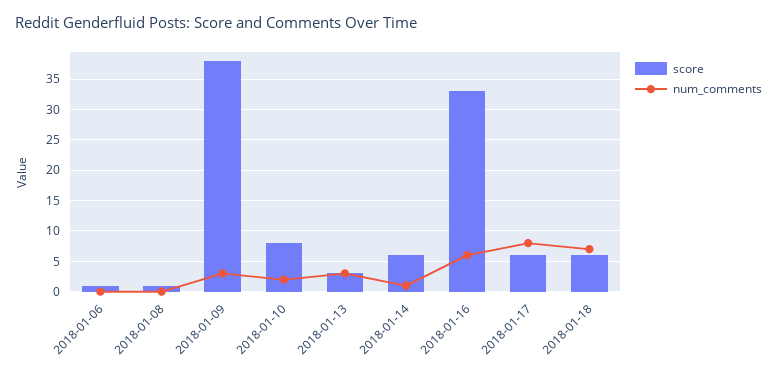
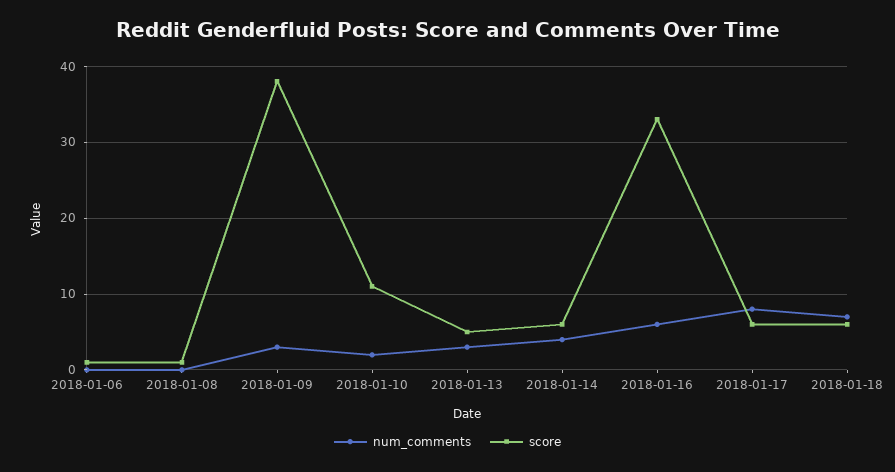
score, 2018-01-10: 8 -> 11
score, 2018-01-13: 3 -> 5
num_comments, 2018-01-14: 1 -> 4

